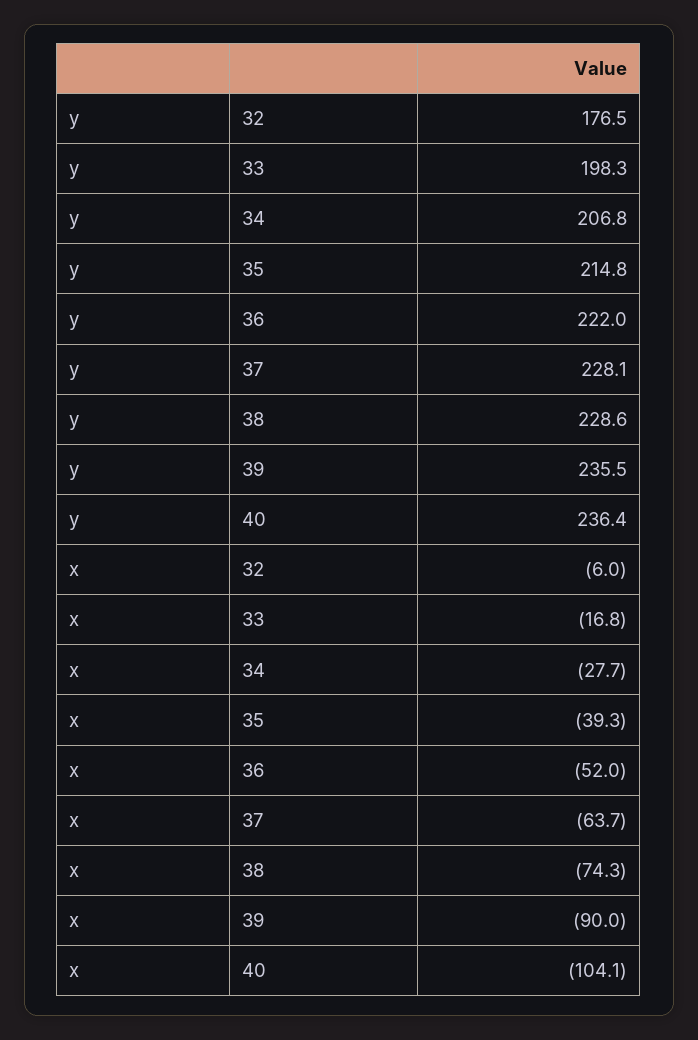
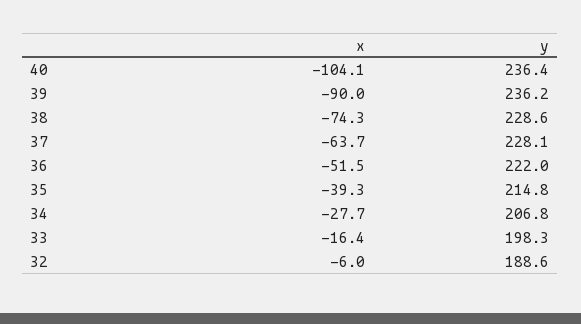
y, 32: 176.5 -> 188.6
y, 39: 235.5 -> 236.2
x, 33: -16.8 -> -16.4
x, 36: -52 -> -51.5

